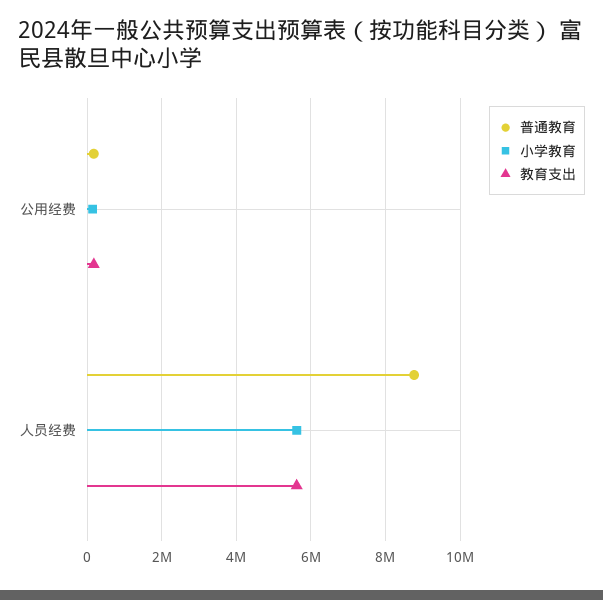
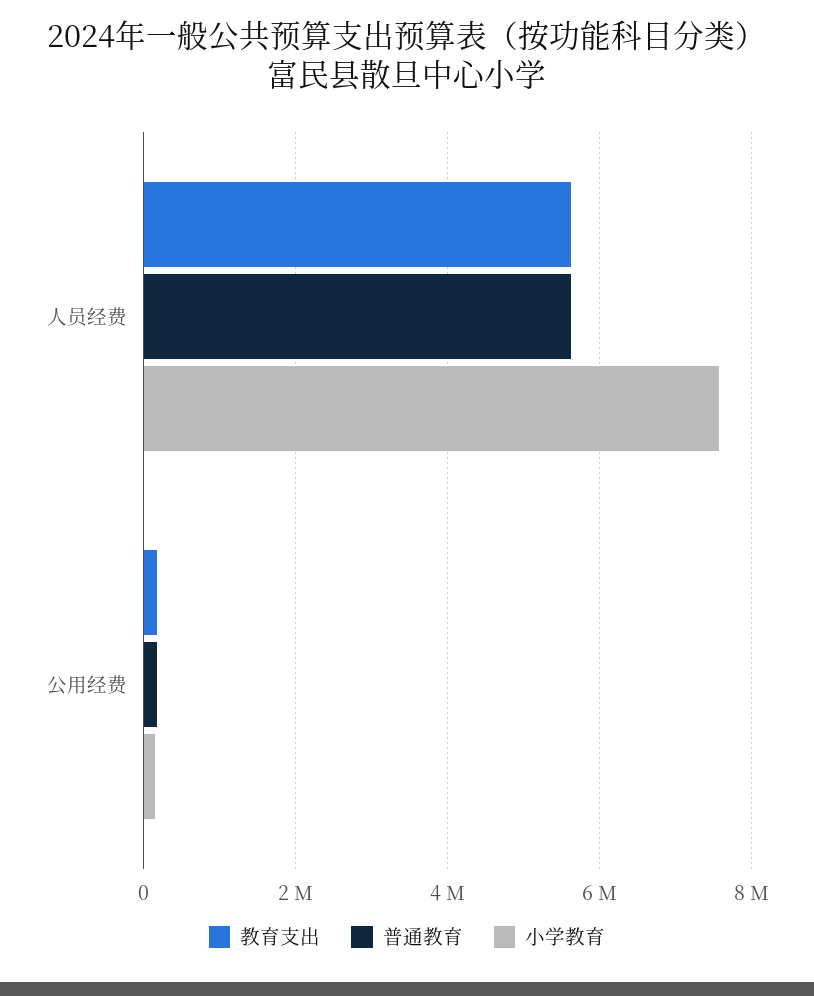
普通教育, 人员经费: 8800000 -> 5600000
小学教育, 人员经费: 5600000 -> 7600000

